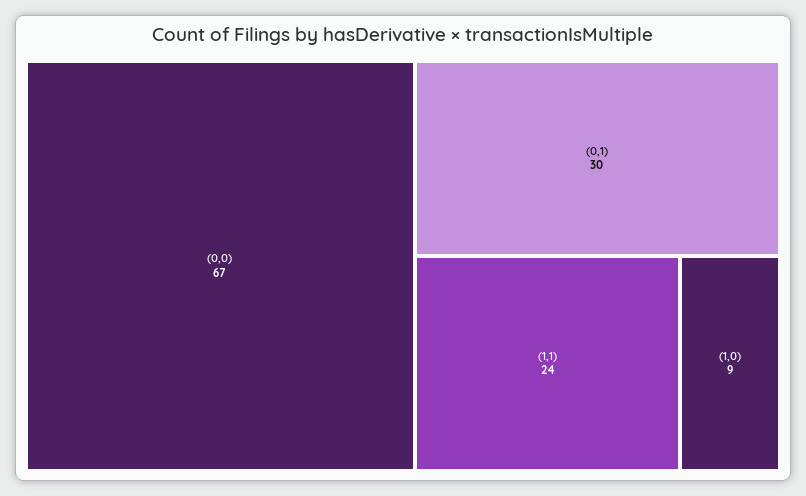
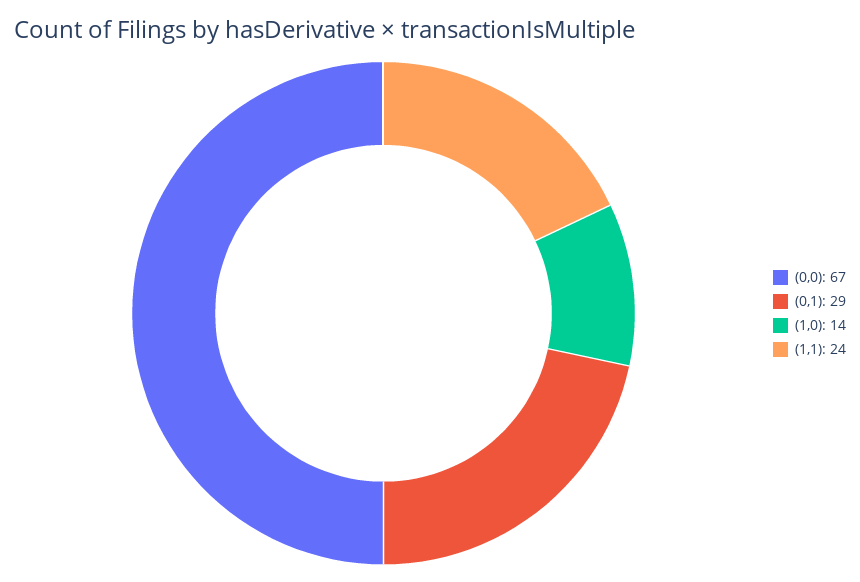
(0,1): 30 -> 29
(1,0): 9 -> 14

